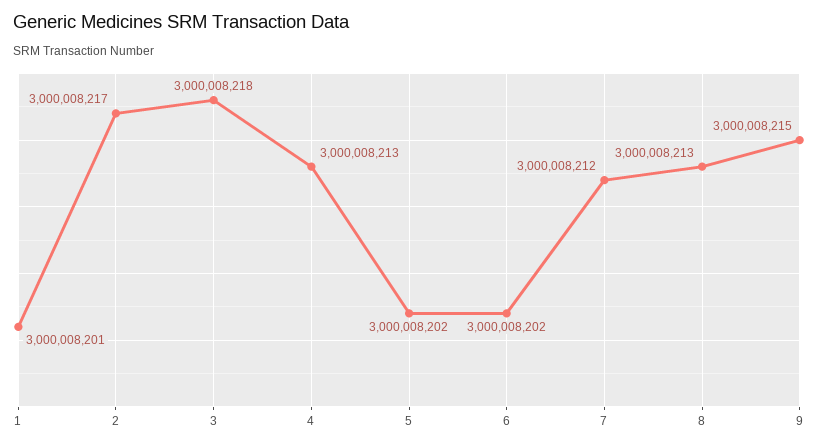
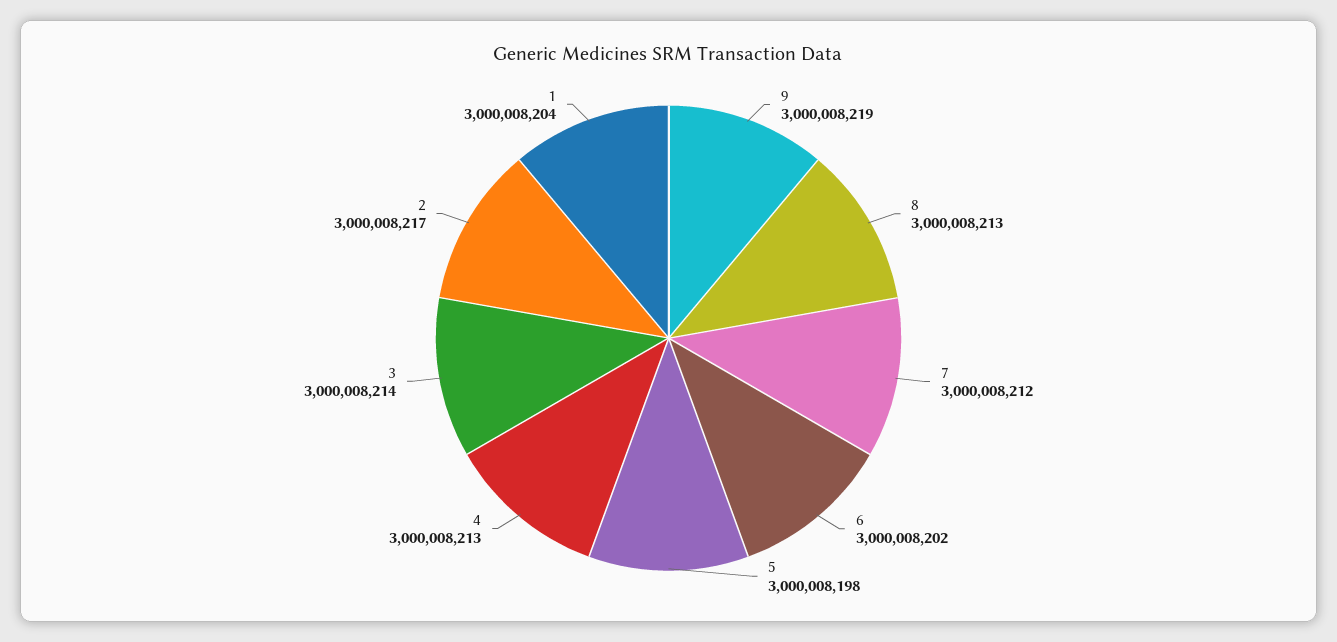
1: 3000008201 -> 3000008204
3: 3000008218 -> 3000008214
5: 3000008202 -> 3000008198
9: 3000008215 -> 3000008219

